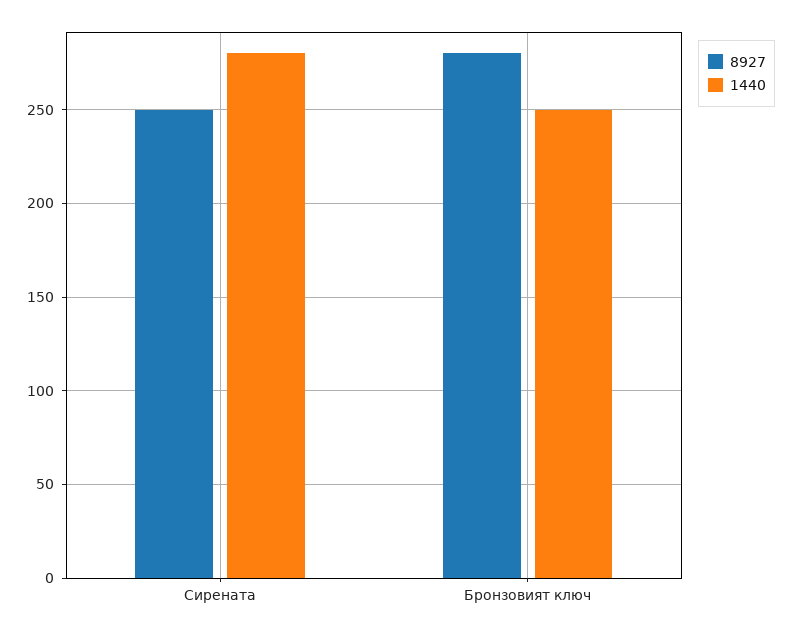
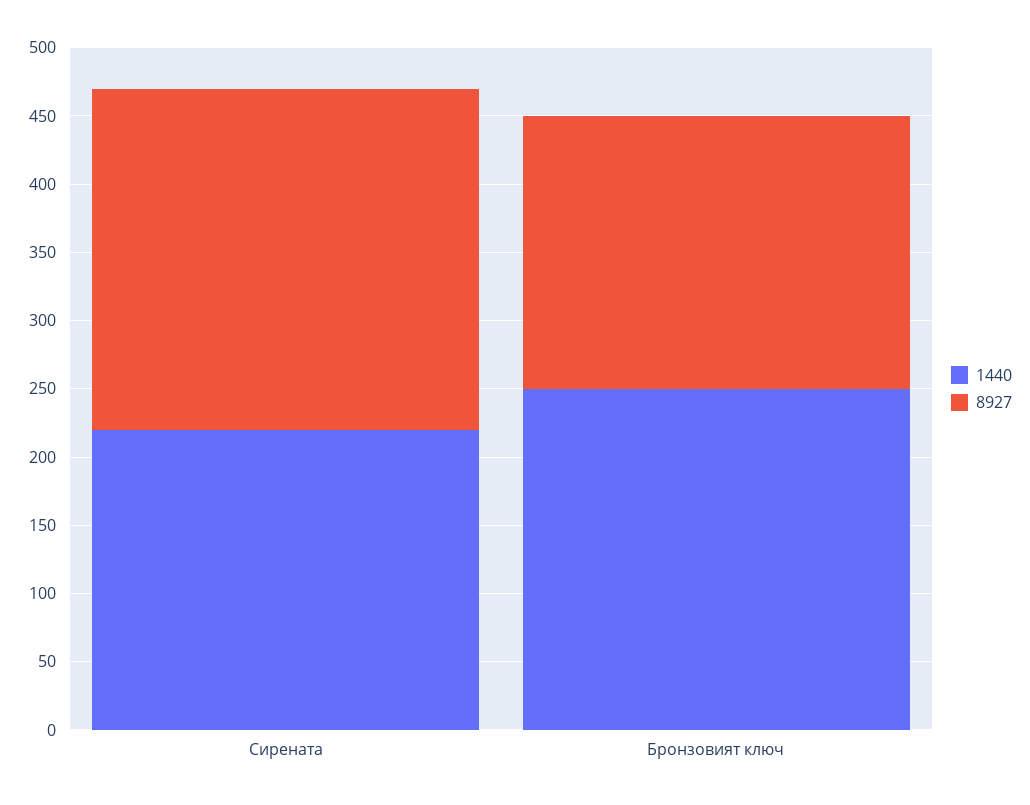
1440, Сирената: 280 -> 220
8927, Бронзовият ключ: 280 -> 200

